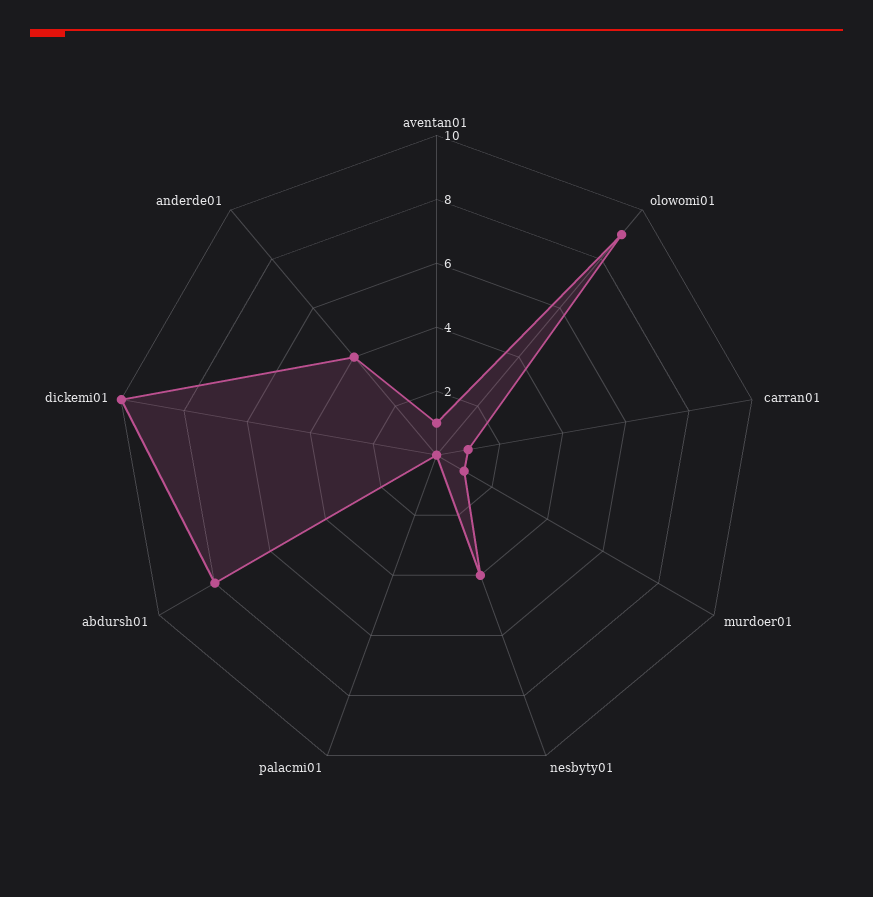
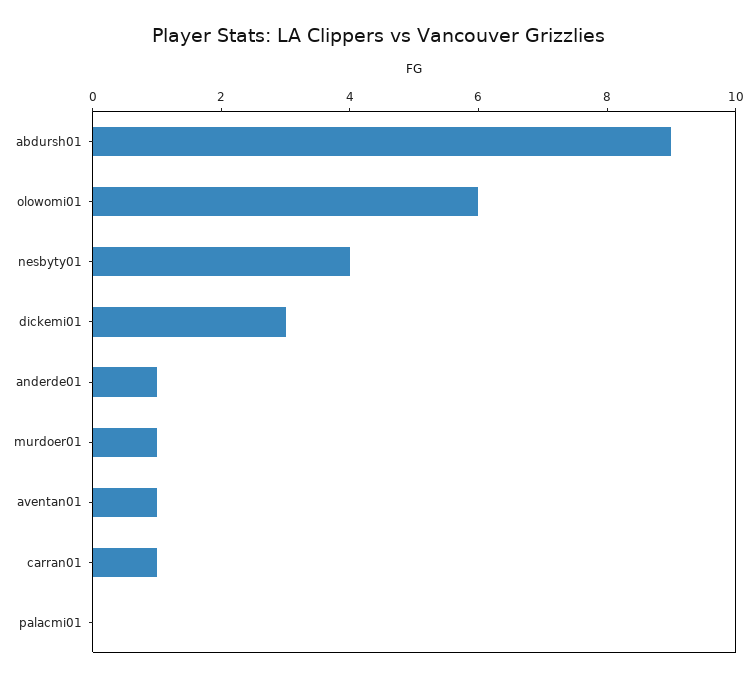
olowomi01: 9 -> 6
abdursh01: 8 -> 9
dickemi01: 10 -> 3
anderde01: 4 -> 1

